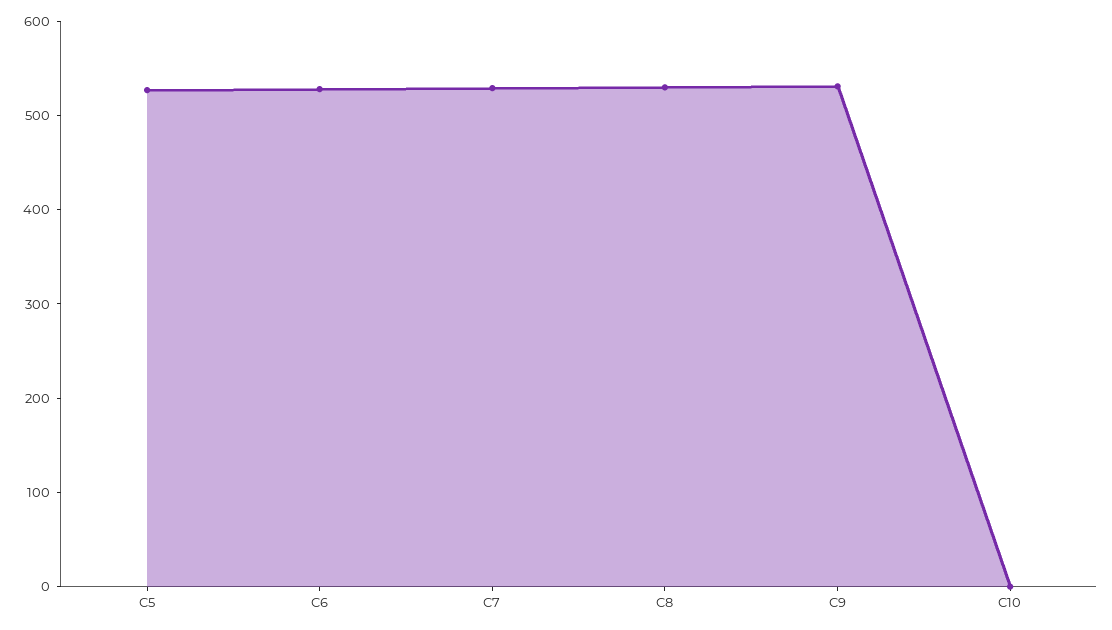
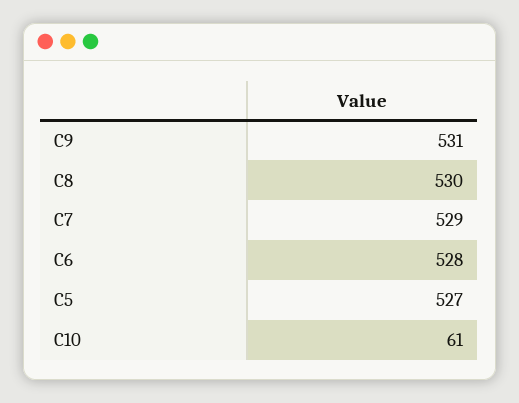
C10: 0 -> 61

